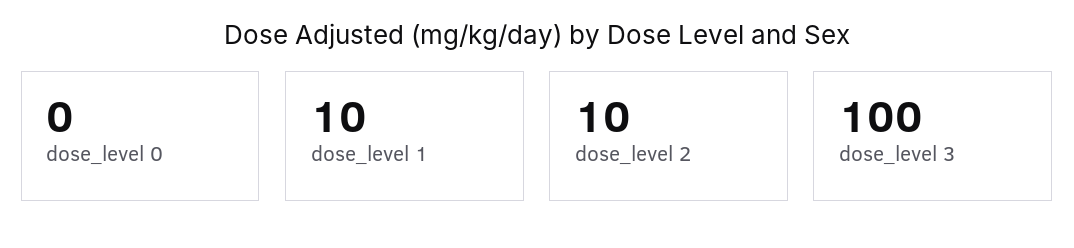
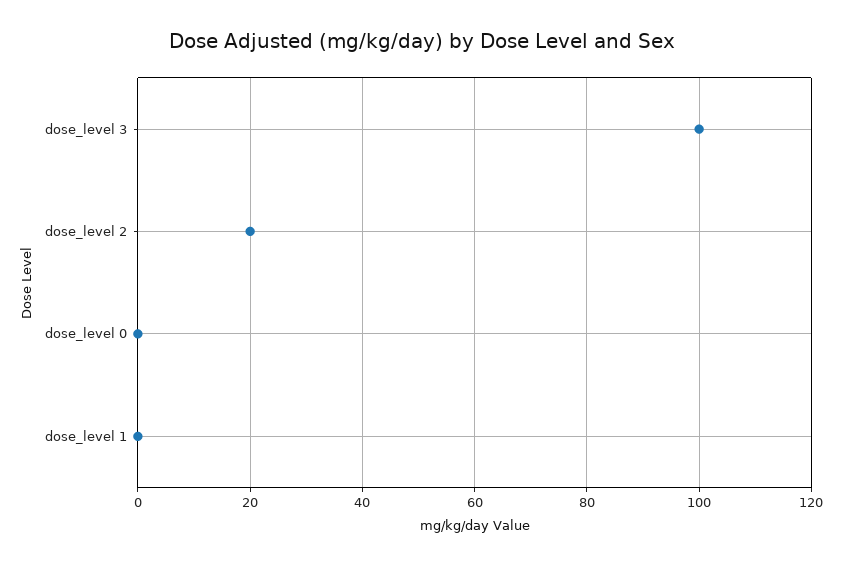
dose_level 1: 10 -> 0
dose_level 2: 10 -> 20

